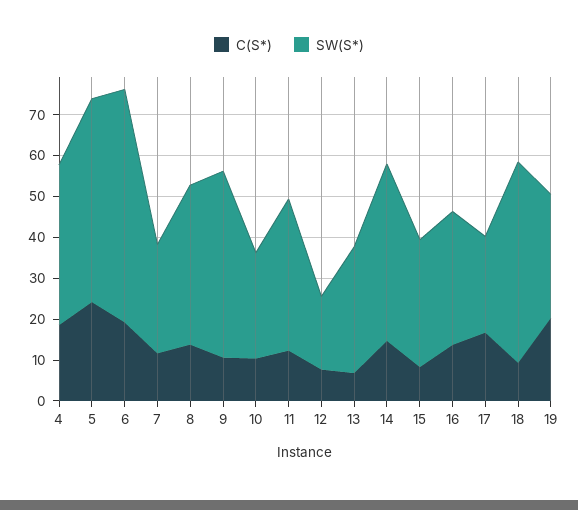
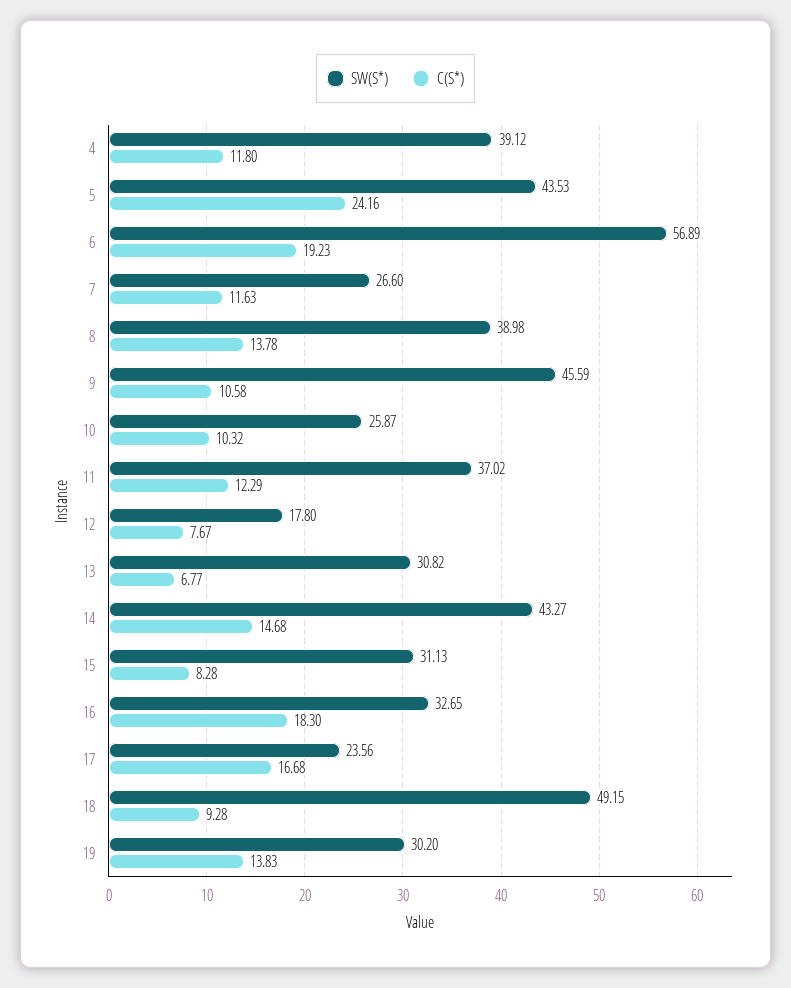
C(S*), 4: 18 -> 11.8
SW(S*), 5: 50 -> 43.53
C(S*), 16: 14 -> 18.3
C(S*), 19: 20 -> 13.83

